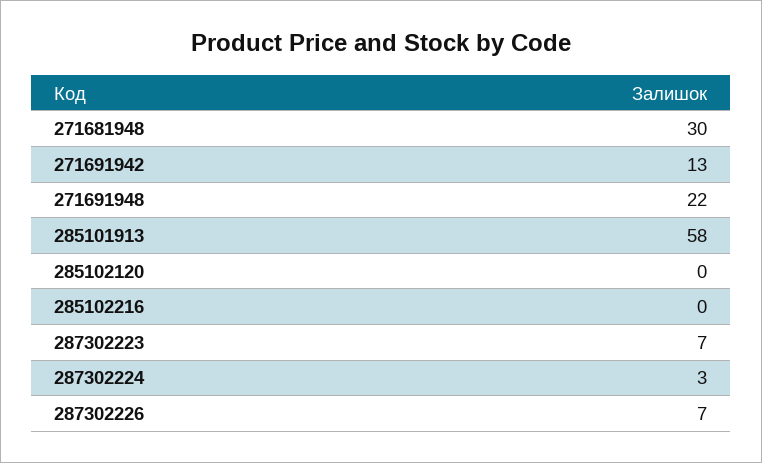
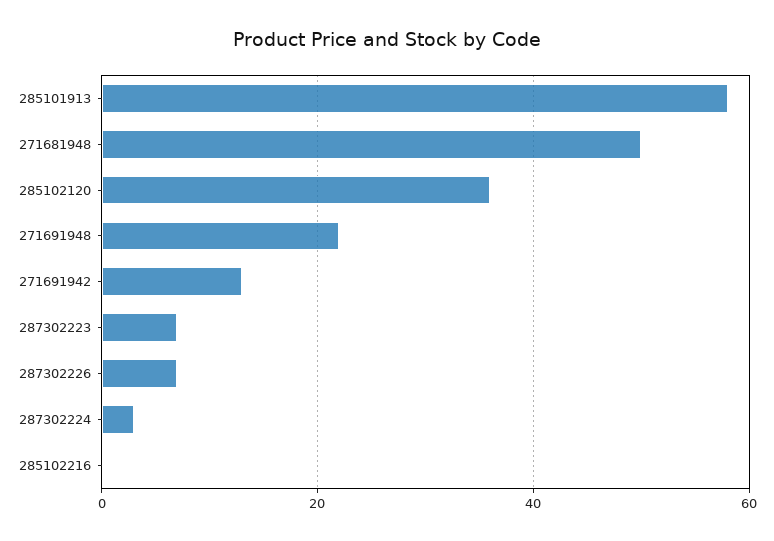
271681948: 30 -> 50
285102120: 0 -> 35

